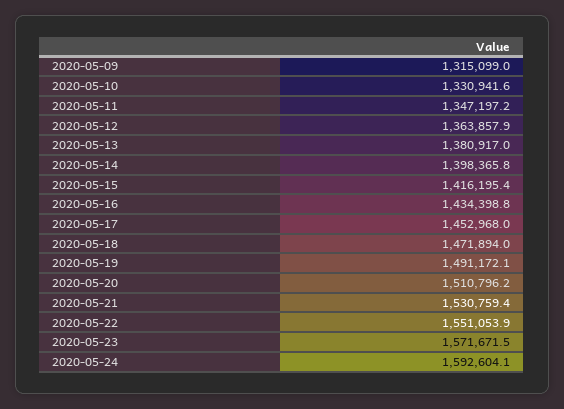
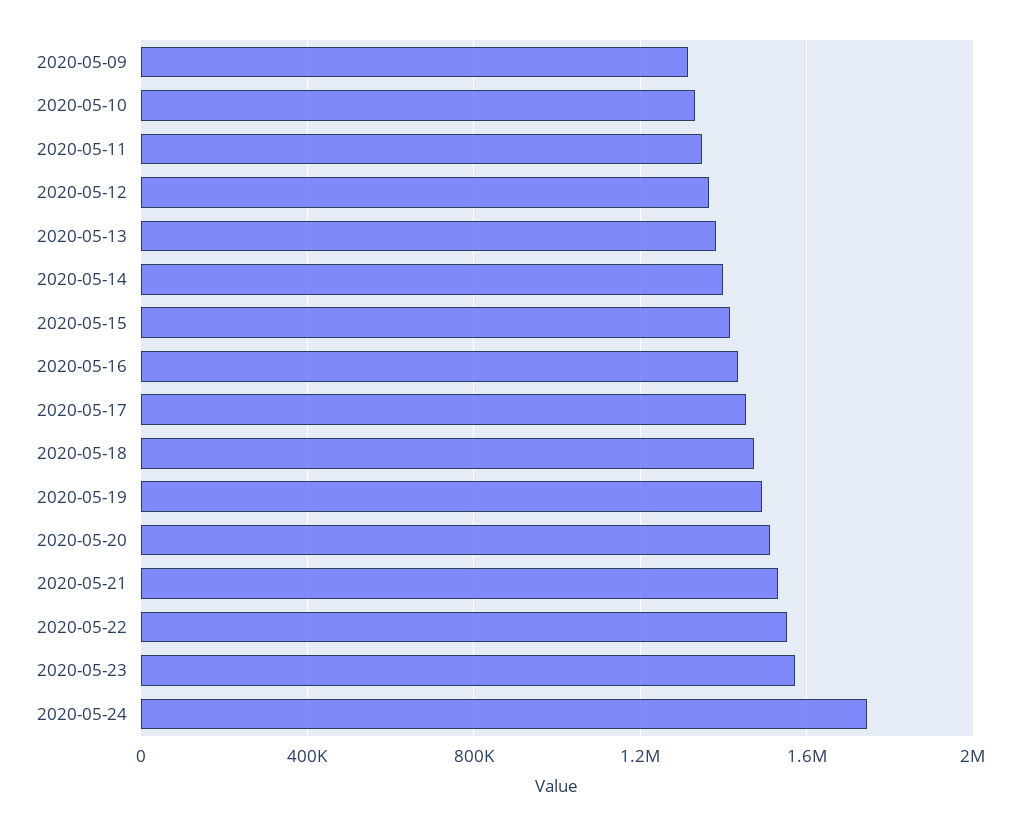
2020-05-24: 1592604.1 -> 1750000

